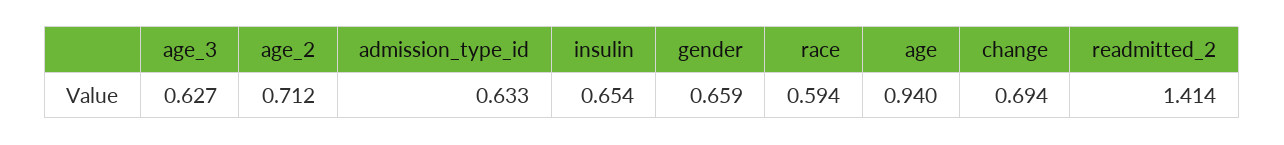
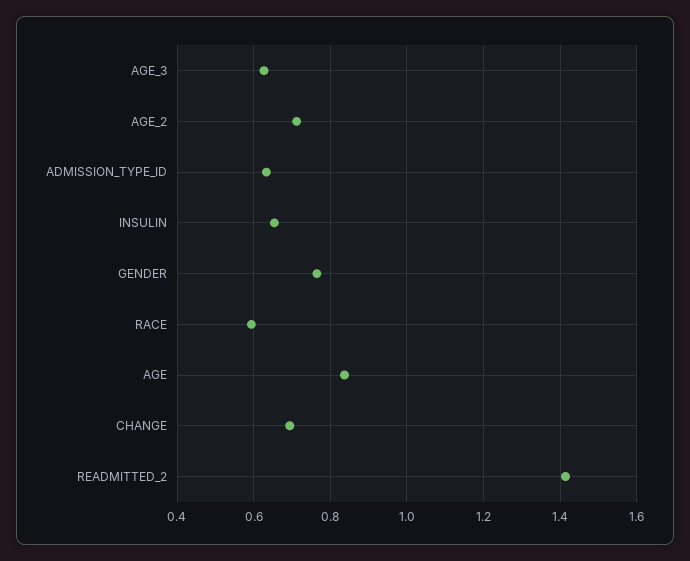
gender: 0.659 -> 0.76
age: 0.94 -> 0.84

